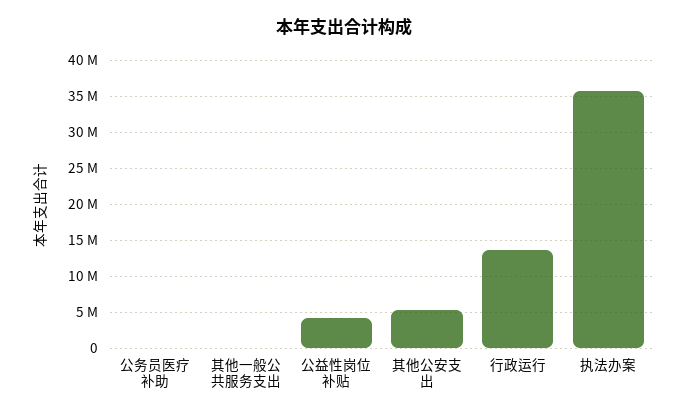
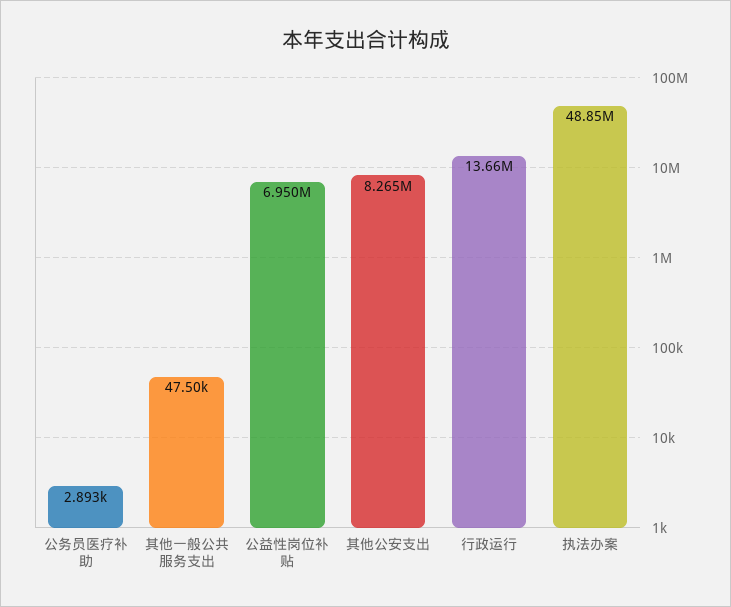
公益性岗位补贴: 4000000 -> 6950000
其他公安支出: 5000000 -> 8265000
执法办案: 36000000 -> 48850000

